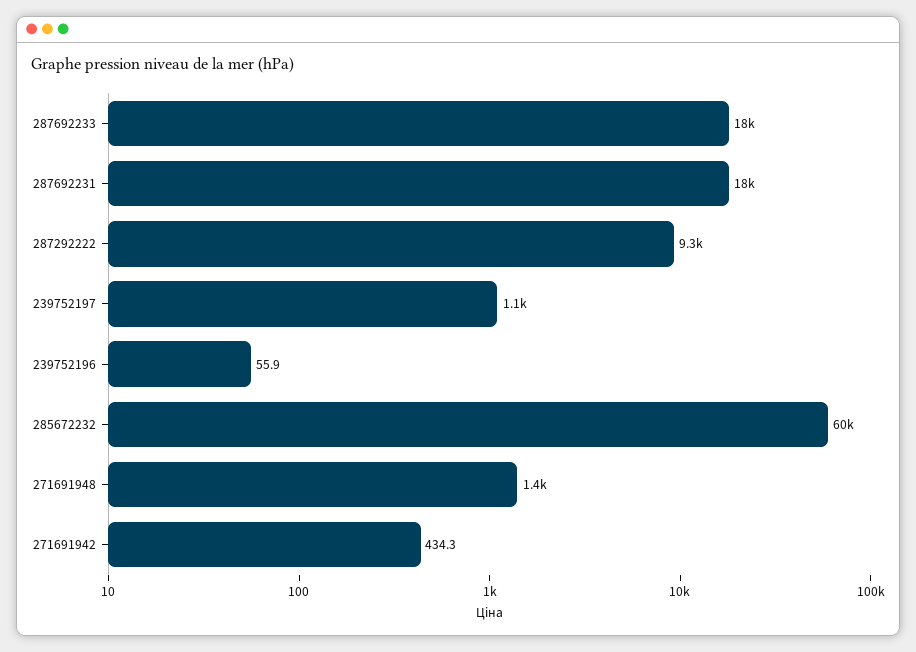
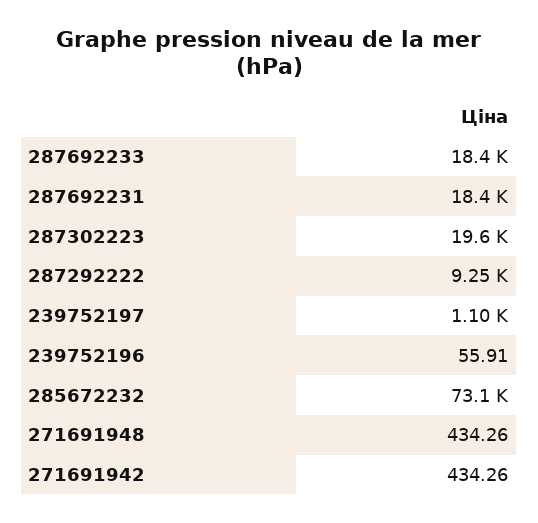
285672232: 60000 -> 73100
271691948: 1400 -> 434.26
287302223: none -> 19600

